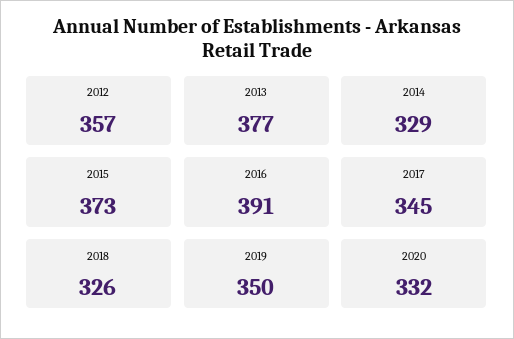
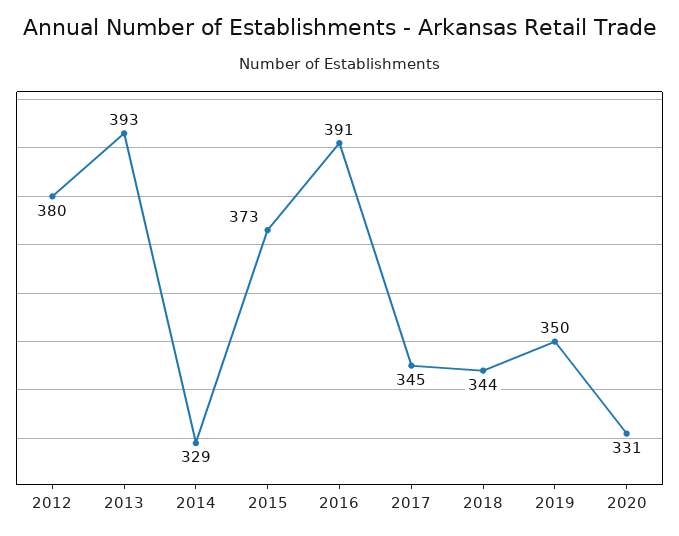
2012: 357 -> 380
2013: 377 -> 393
2018: 326 -> 344
2020: 332 -> 331

